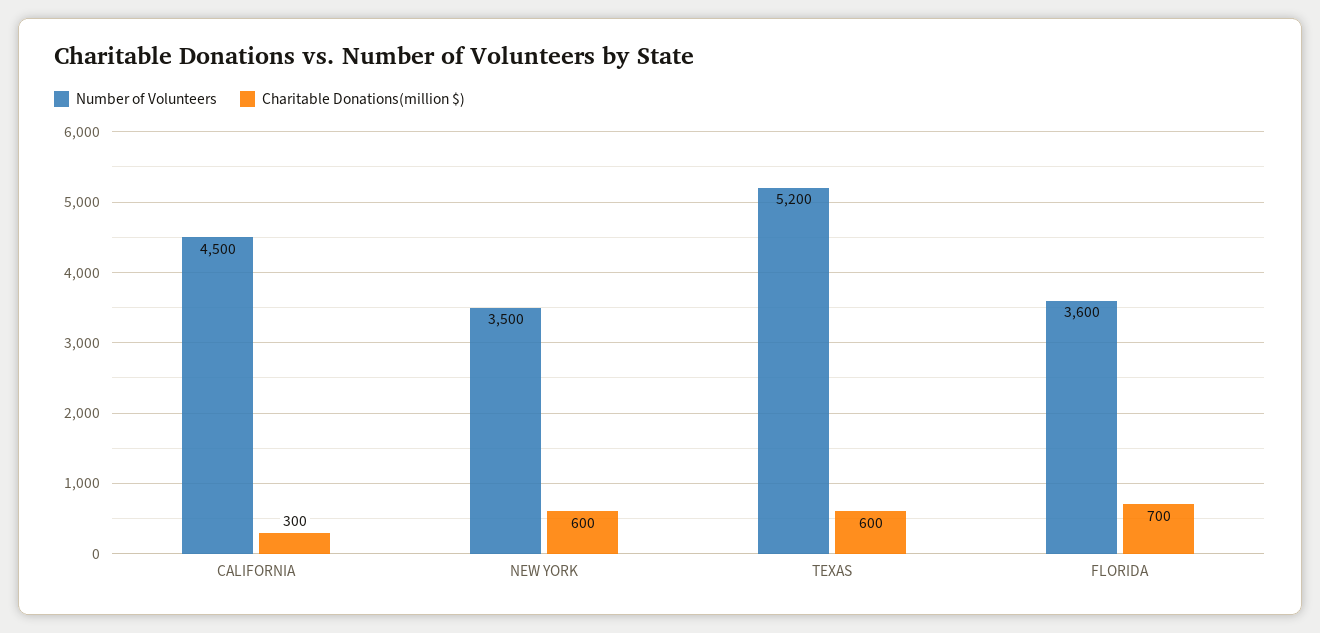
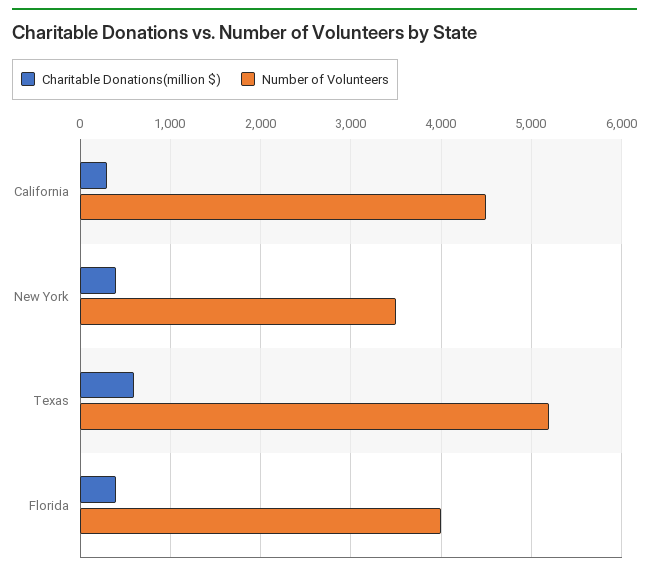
Charitable Donations(million $), NEW YORK: 600 -> 400
Number of Volunteers, FLORIDA: 3600 -> 4000
Charitable Donations(million $), FLORIDA: 700 -> 400

